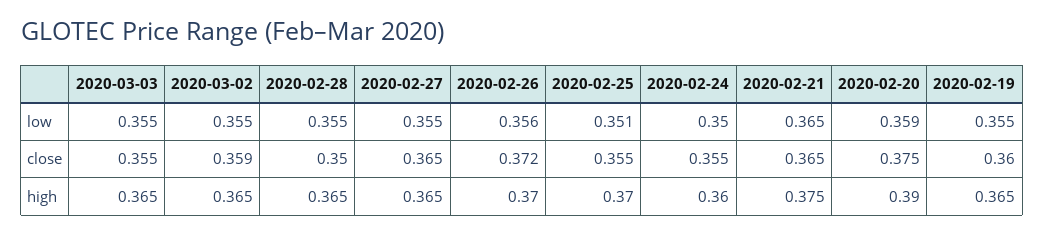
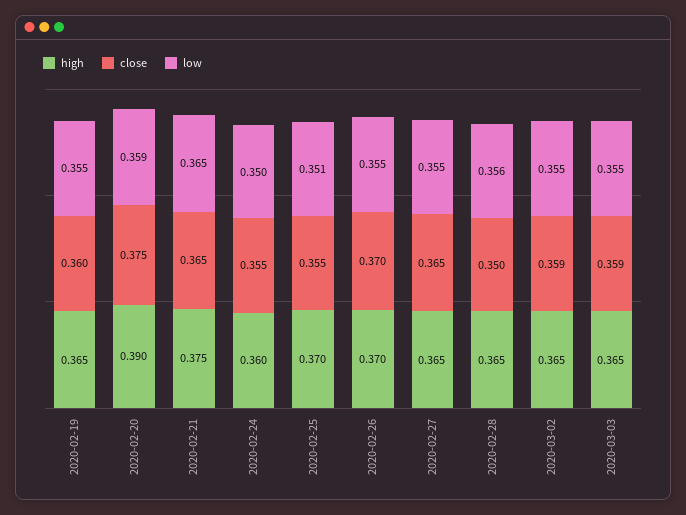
low, 2020-02-28: 0.355 -> 0.356
low, 2020-02-26: 0.356 -> 0.355
close, 2020-03-03: 0.355 -> 0.359
close, 2020-02-26: 0.372 -> 0.37

